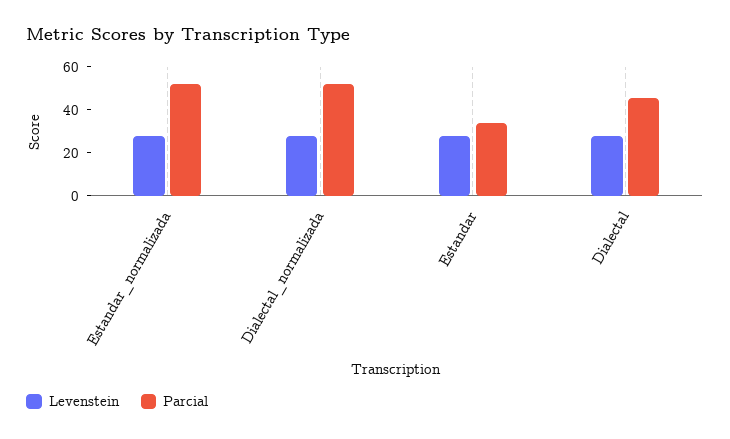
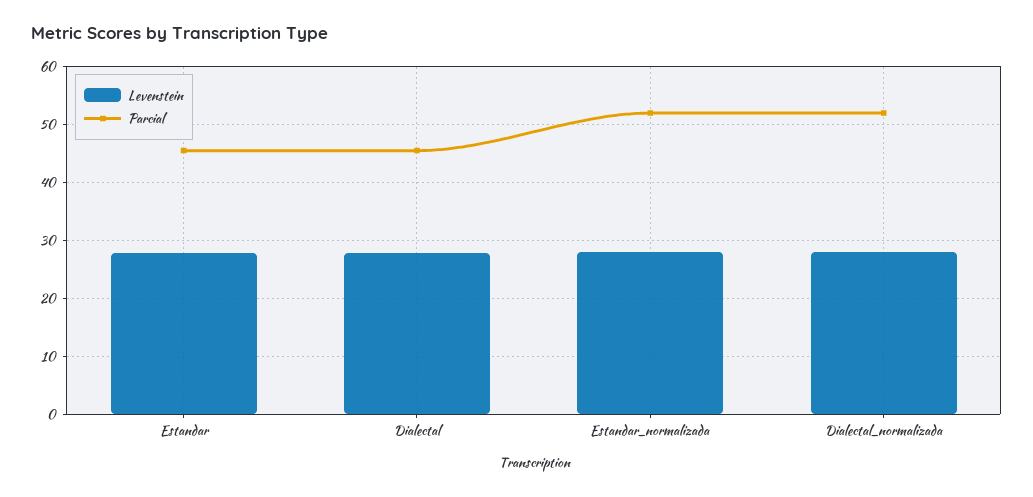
Parcial, Estandar: 35 -> 46

